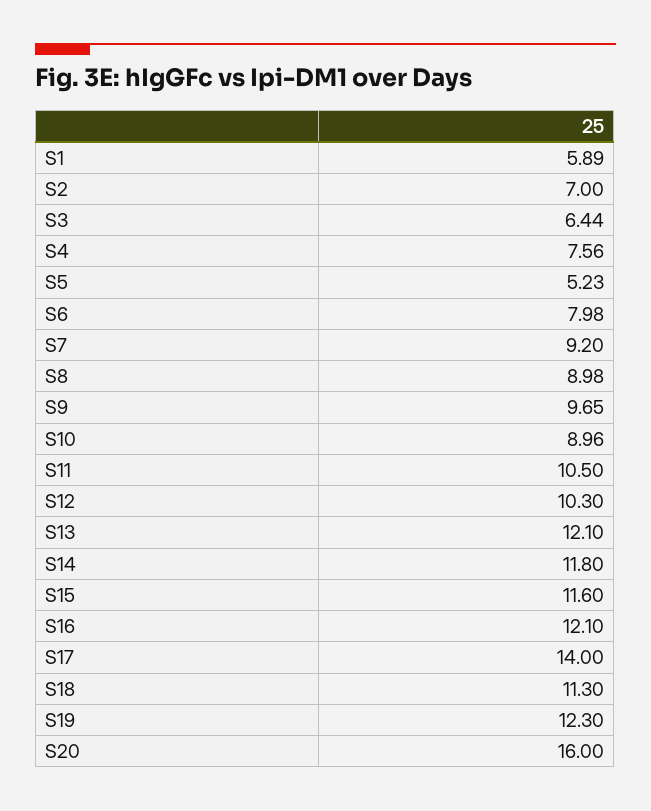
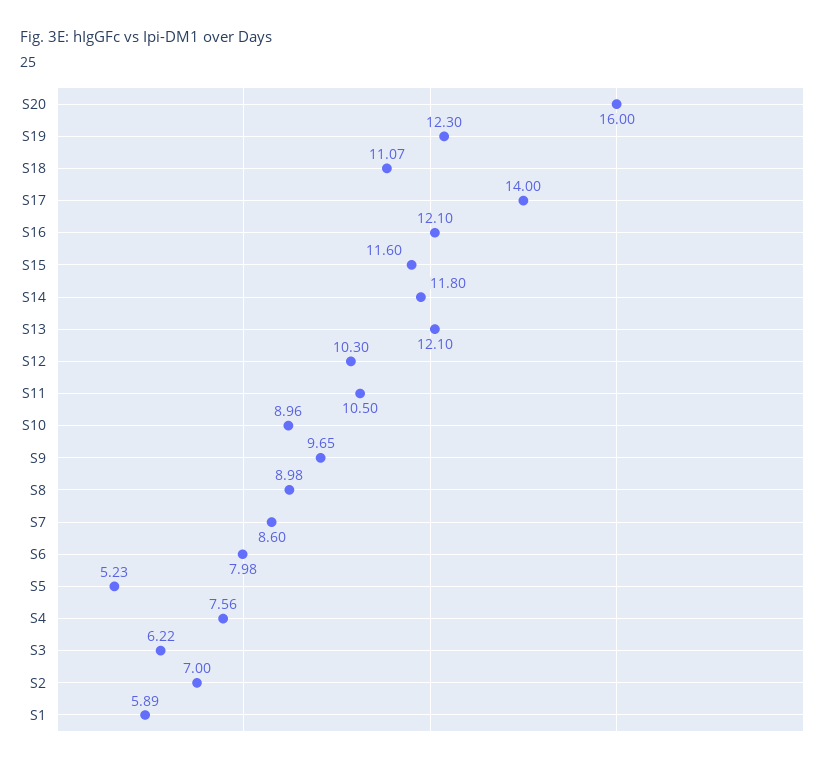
S3: 6.44 -> 6.22
S7: 9.2 -> 8.6
S18: 11.3 -> 11.07

